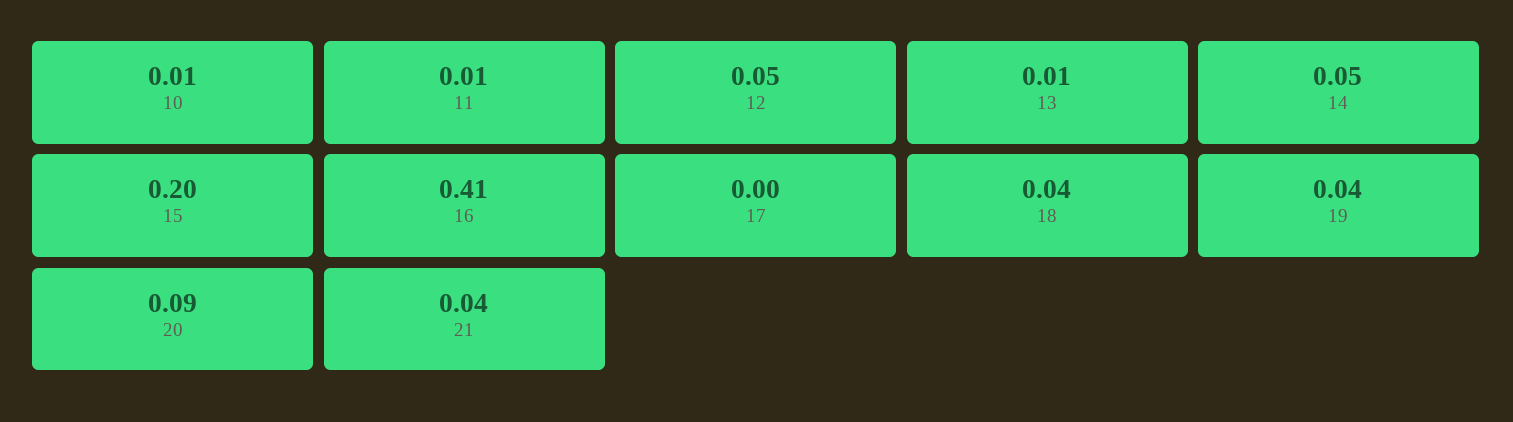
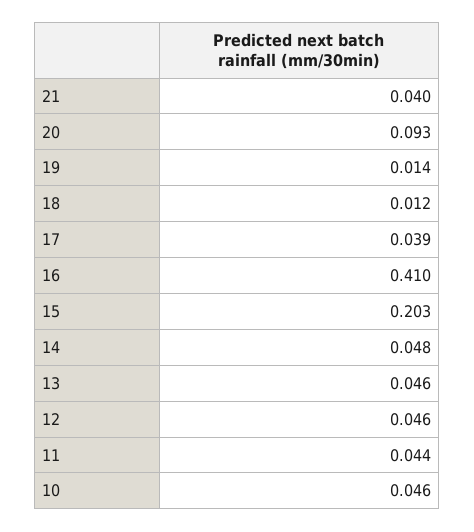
10: 0.01 -> 0.046
11: 0.01 -> 0.044
13: 0.01 -> 0.046
17: 0 -> 0.039
18: 0.04 -> 0.012
19: 0.04 -> 0.014

